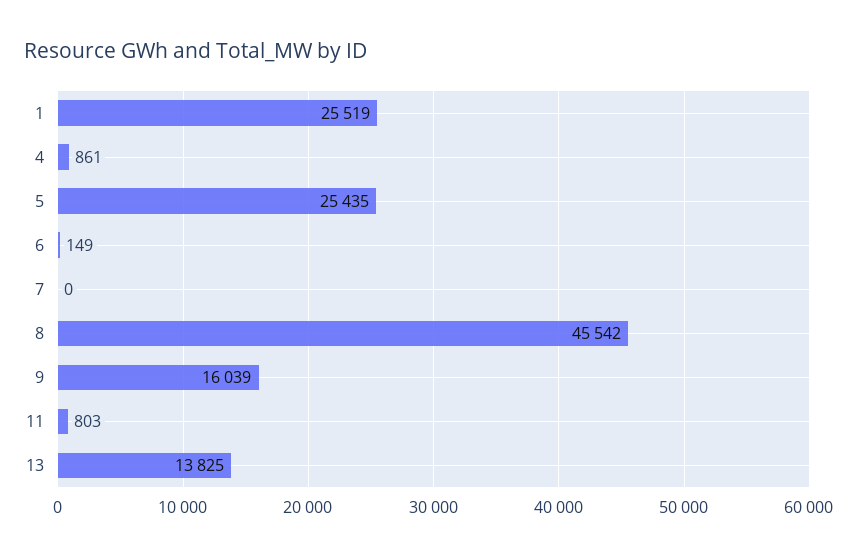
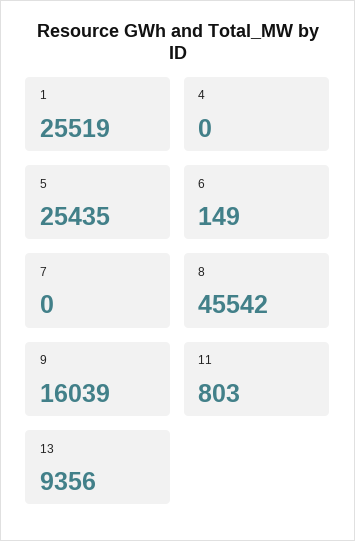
4: 861 -> 0
13: 13825 -> 9356

